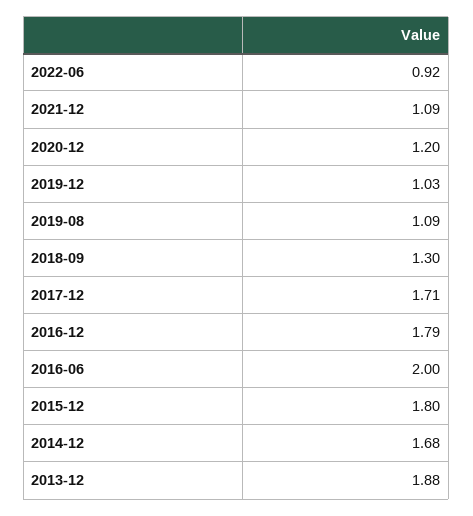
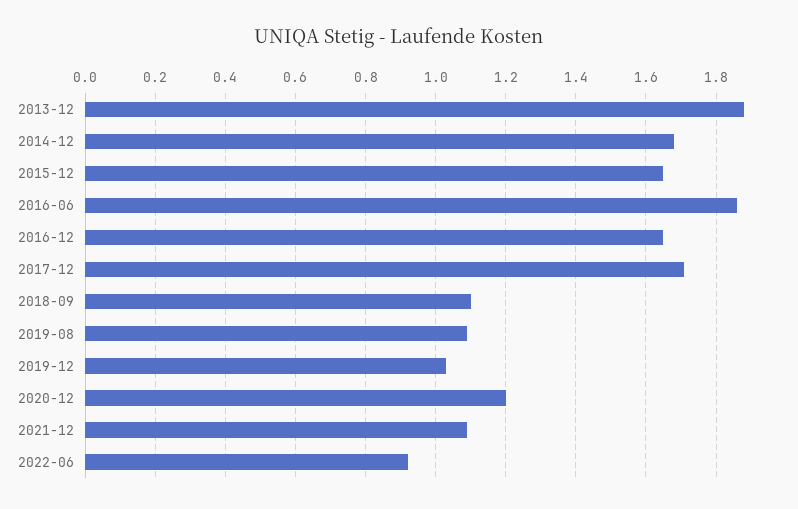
2018-09: 1.3 -> 1.1
2016-12: 1.79 -> 1.65
2016-06: 2 -> 1.85
2015-12: 1.8 -> 1.65

